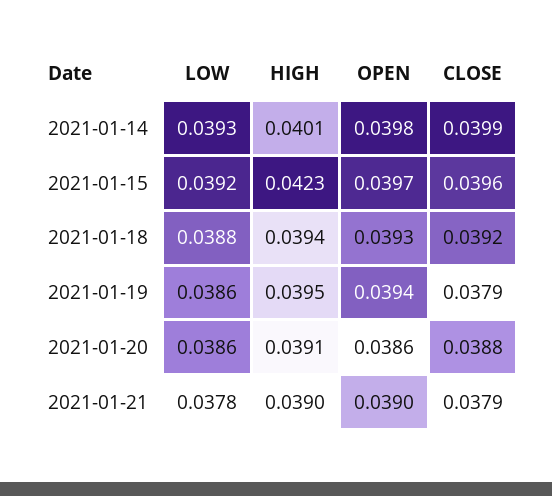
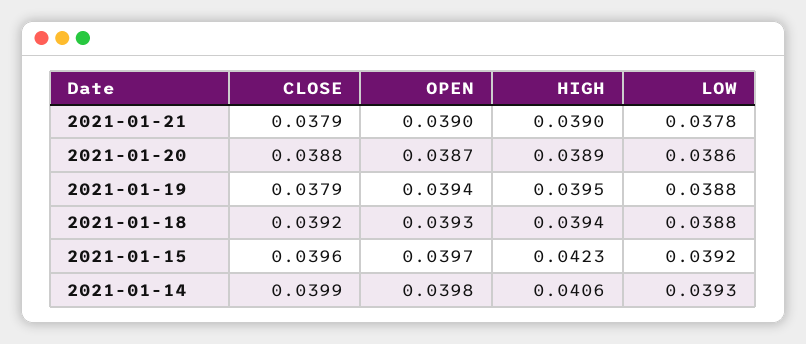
HIGH, 2021-01-14: 0.0401 -> 0.0406
LOW, 2021-01-19: 0.0386 -> 0.0388
HIGH, 2021-01-20: 0.0391 -> 0.0389
OPEN, 2021-01-20: 0.0386 -> 0.0387

